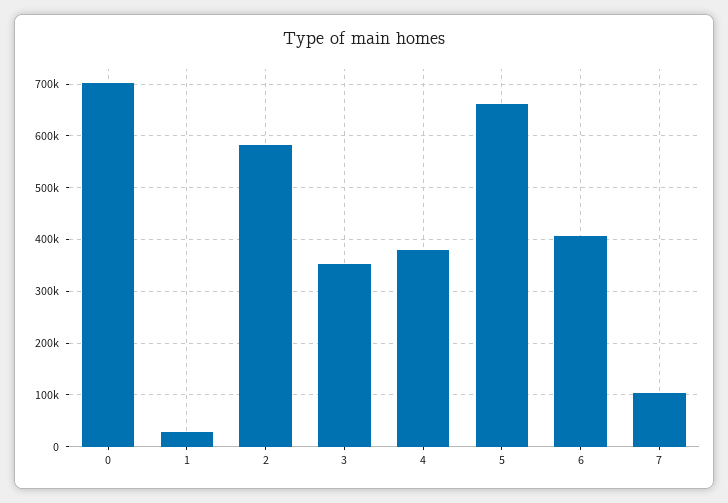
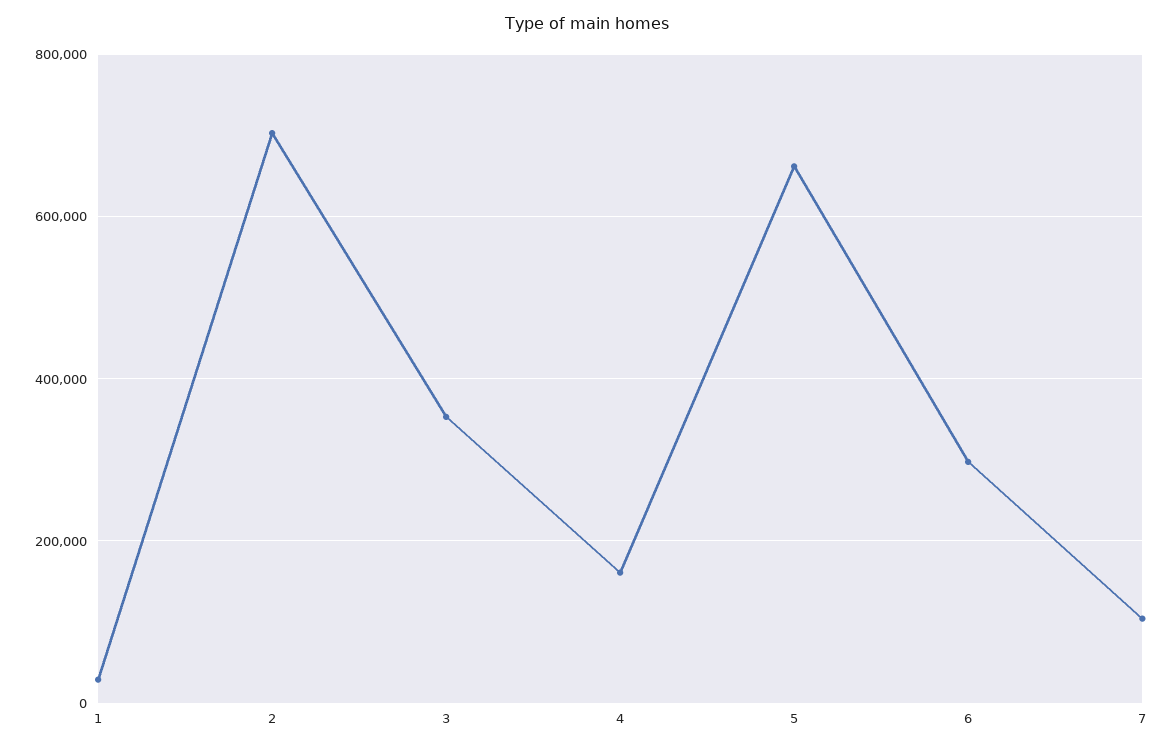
0: 700000 -> none
2: 580000 -> 700000
4: 380000 -> 160000
6: 400000 -> 300000

